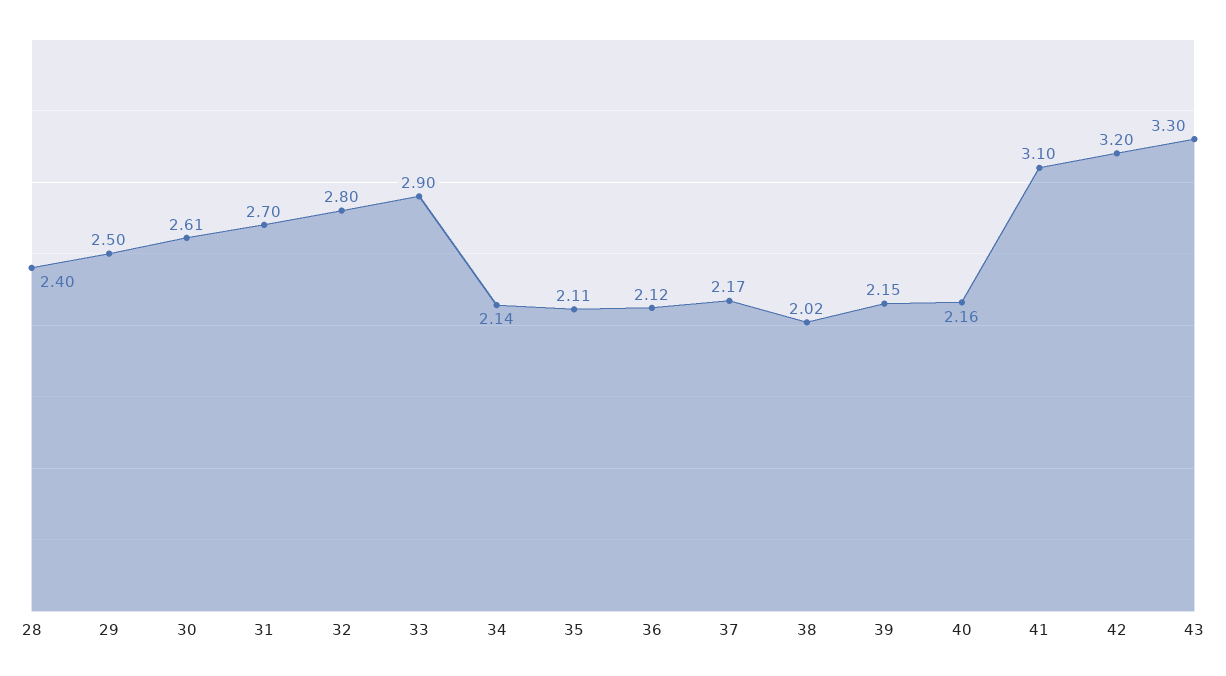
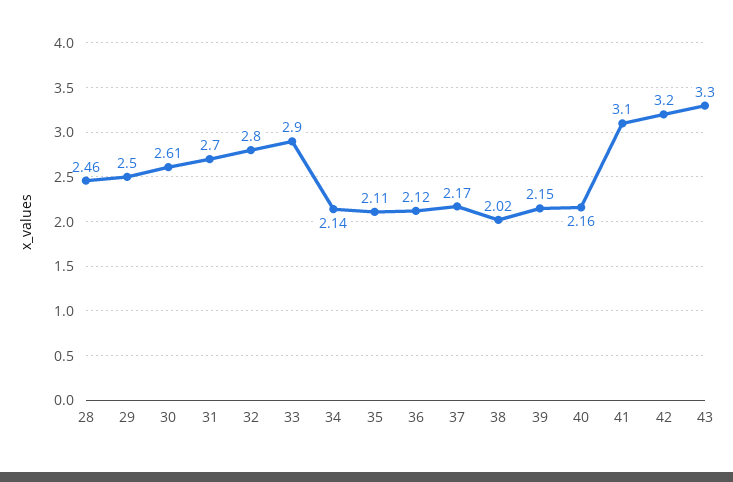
28: 2.4 -> 2.46

